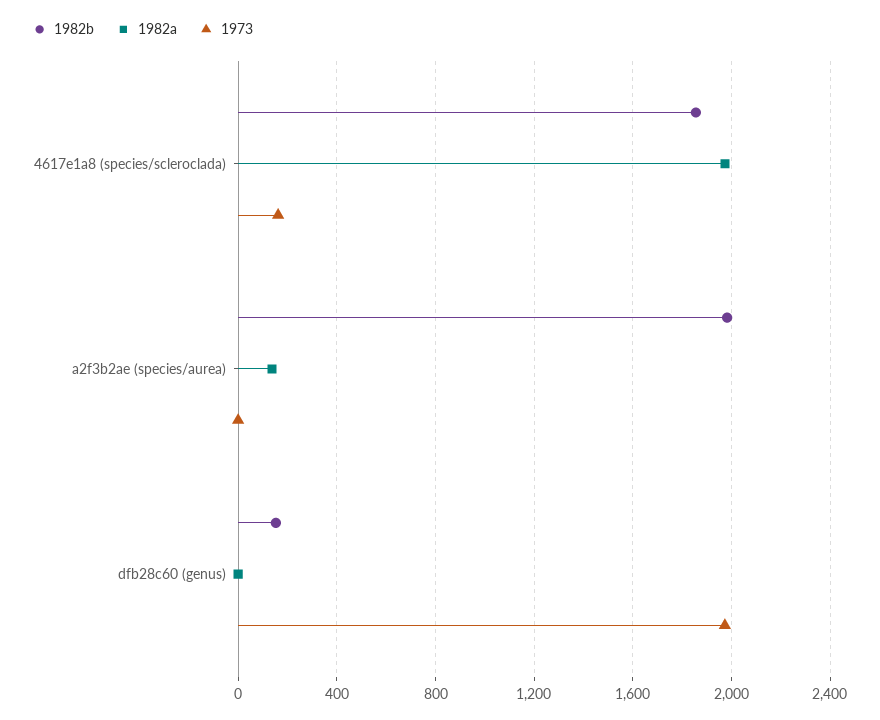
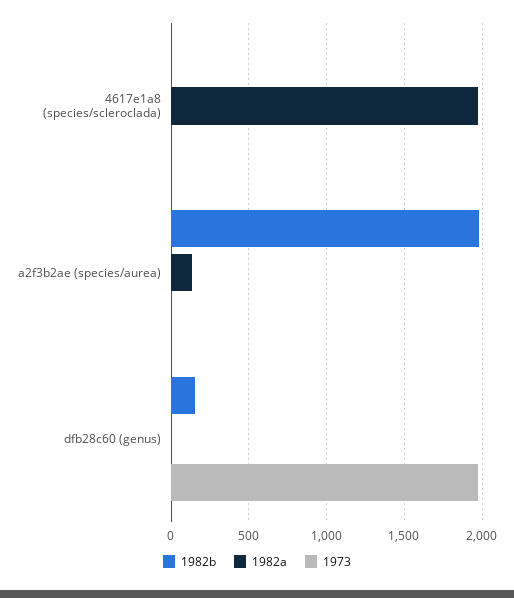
1982b, 4617e1a8 (species/scleroclada): 1850 -> 0
1973, 4617e1a8 (species/scleroclada): 150 -> 0

